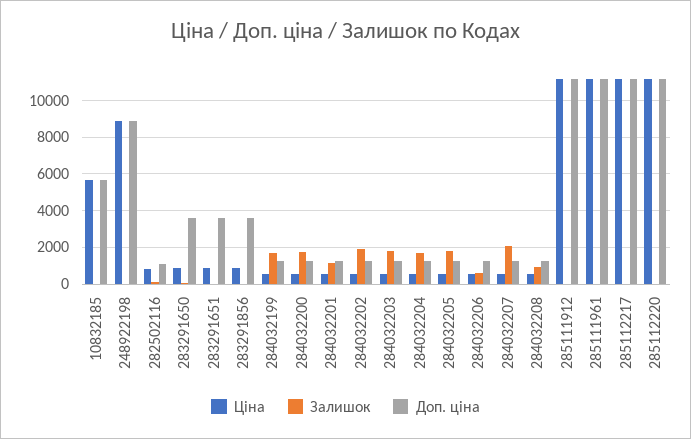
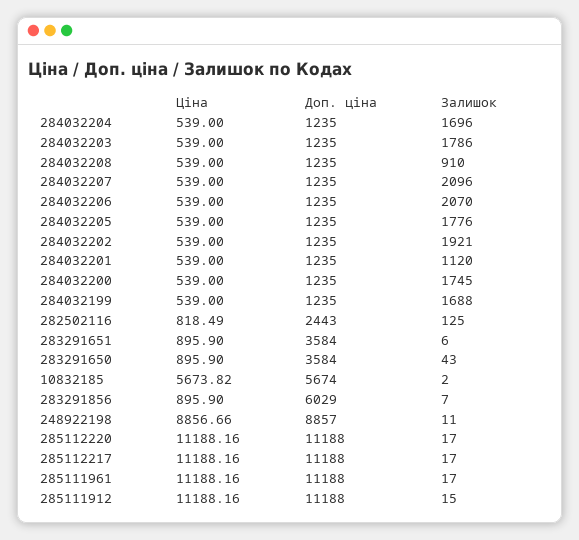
Доп. ціна, 282502116: 1000 -> 2443
Доп. ціна, 283291856: 3500 -> 6029
Залишок, 284032206: 500 -> 2070

